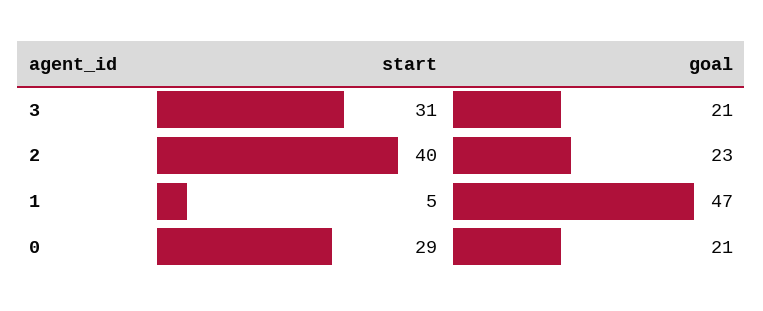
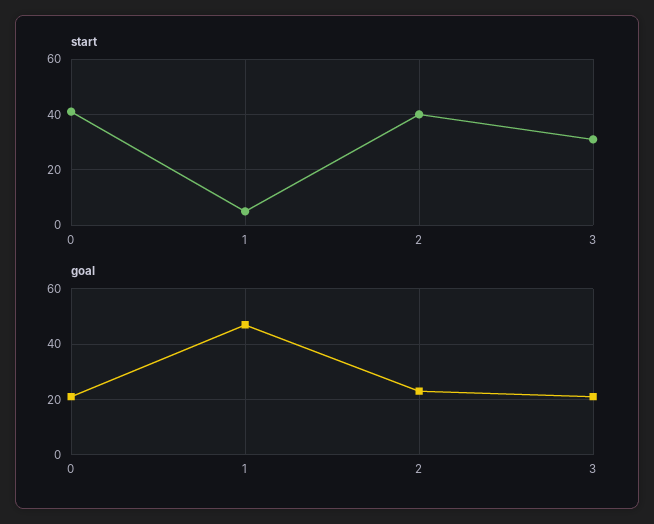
start, 0: 29 -> 40

